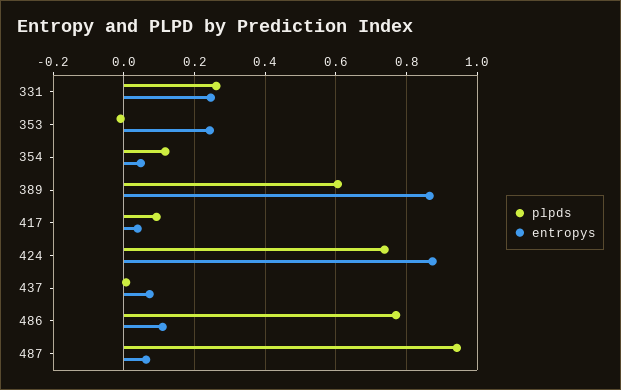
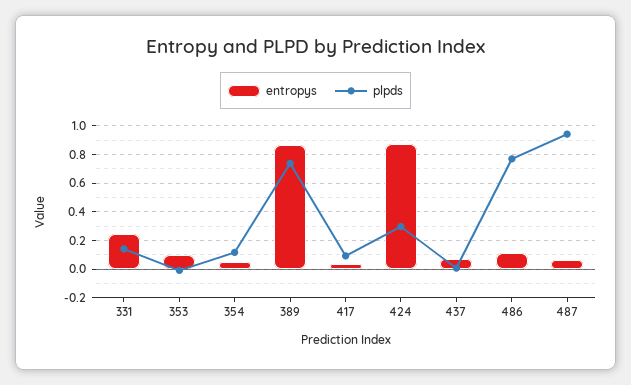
plpds, 331: 0.26 -> 0.15
entropys, 353: 0.24 -> 0.1
plpds, 389: 0.6 -> 0.75
plpds, 424: 0.74 -> 0.3

